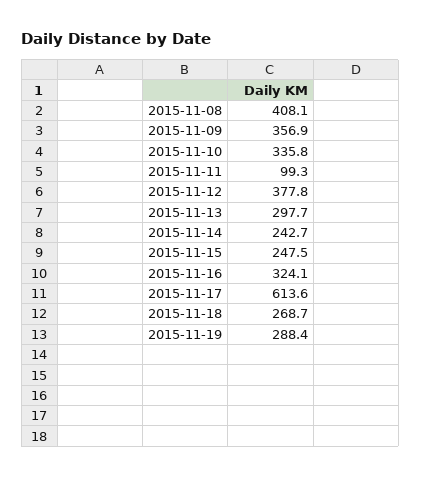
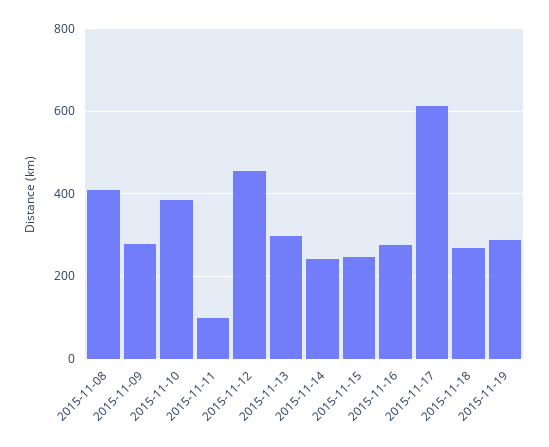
2015-11-09: 356.9 -> 280
2015-11-10: 335.8 -> 380
2015-11-12: 377.8 -> 460
2015-11-16: 324.1 -> 280

